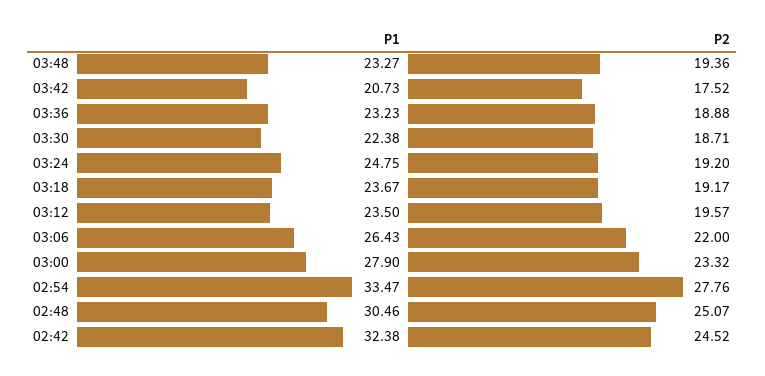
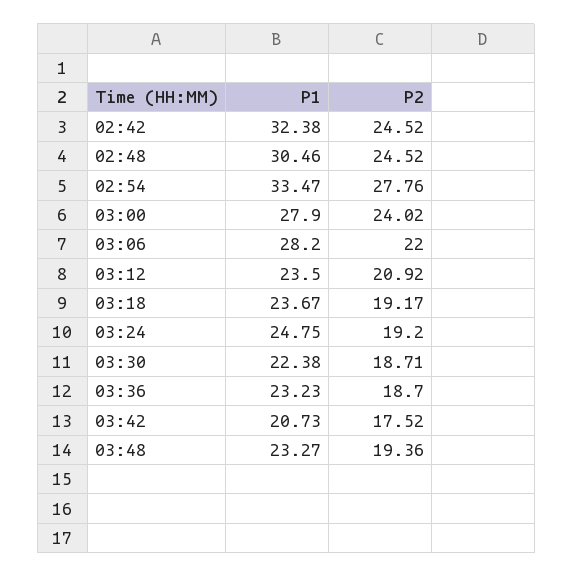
P2, 03:36: 18.88 -> 18.7
P2, 03:12: 19.57 -> 20.92
P1, 03:06: 26.43 -> 28.2
P2, 03:00: 23.32 -> 24.02
P2, 02:48: 25.07 -> 24.52

